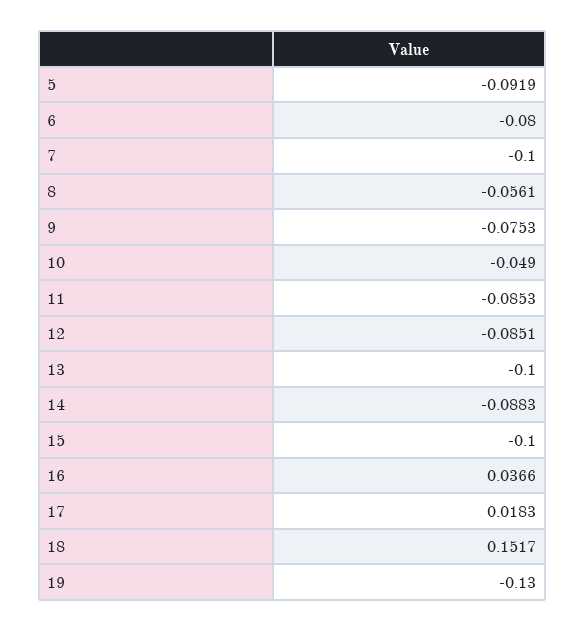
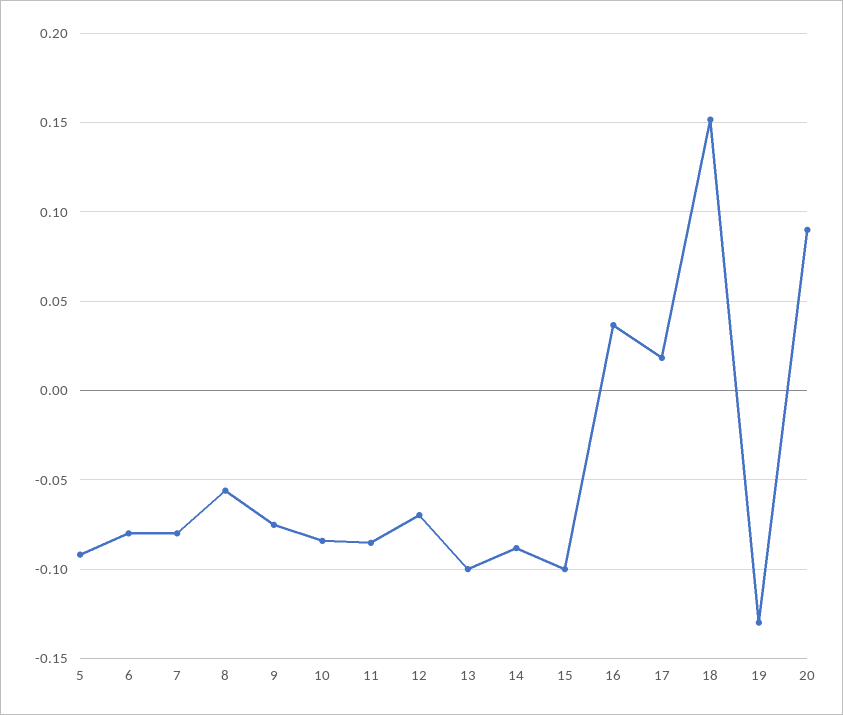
7: -0.1 -> -0.08
10: -0.049 -> -0.085
12: -0.0851 -> -0.07
20: none -> 0.09

